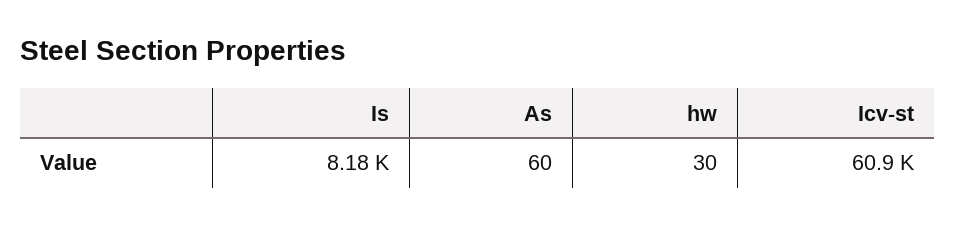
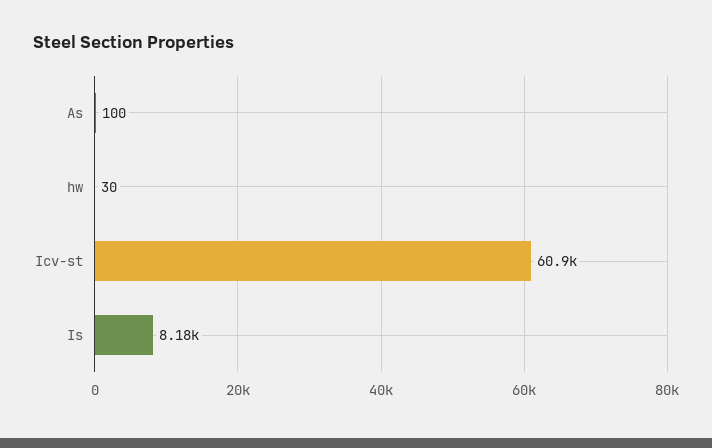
As: 60 -> 100

